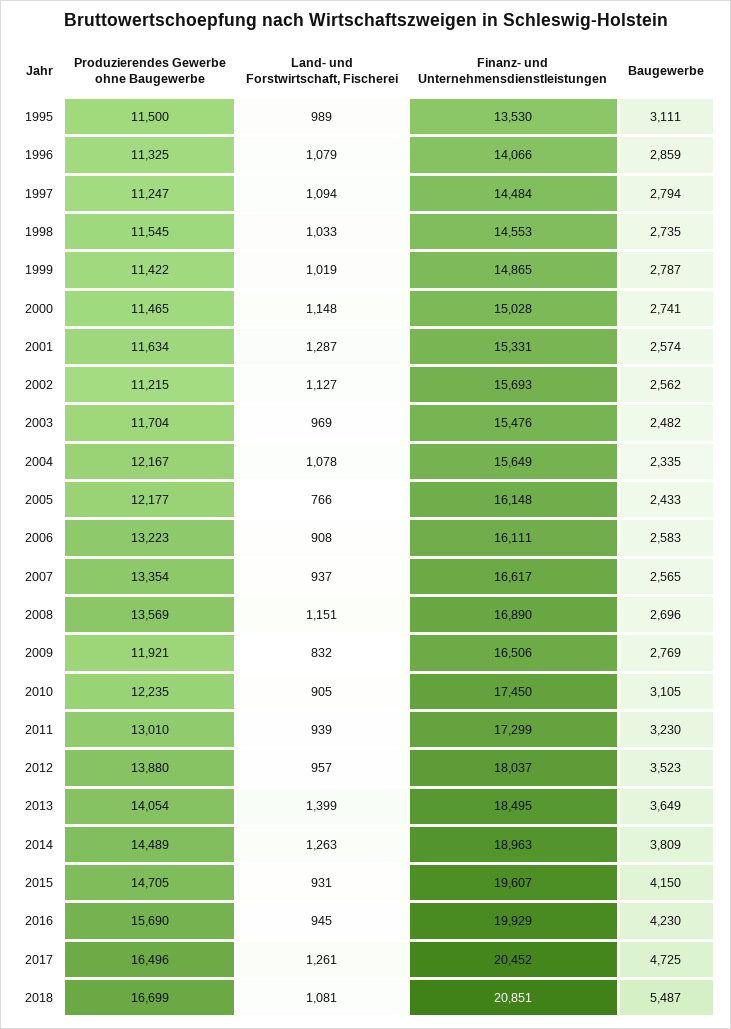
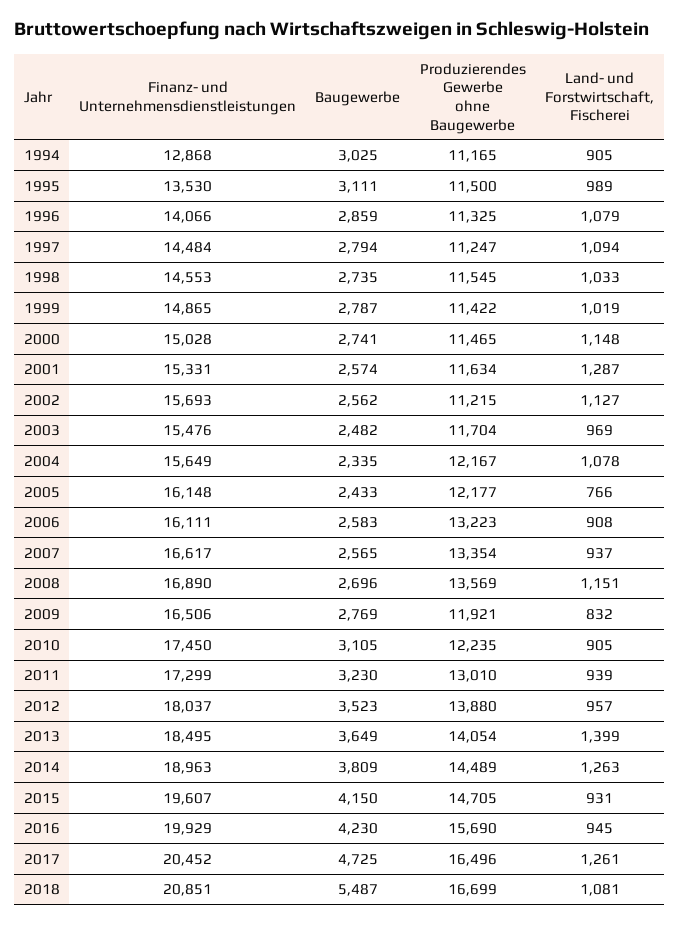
Finanz- und Unternehmensdienstleistungen, 1994: none -> 12868
Baugewerbe, 1994: none -> 3025
Produzierendes Gewerbe ohne Baugewerbe, 1994: none -> 11165
Land- und Forstwirtschaft, Fischerei, 1994: none -> 905

